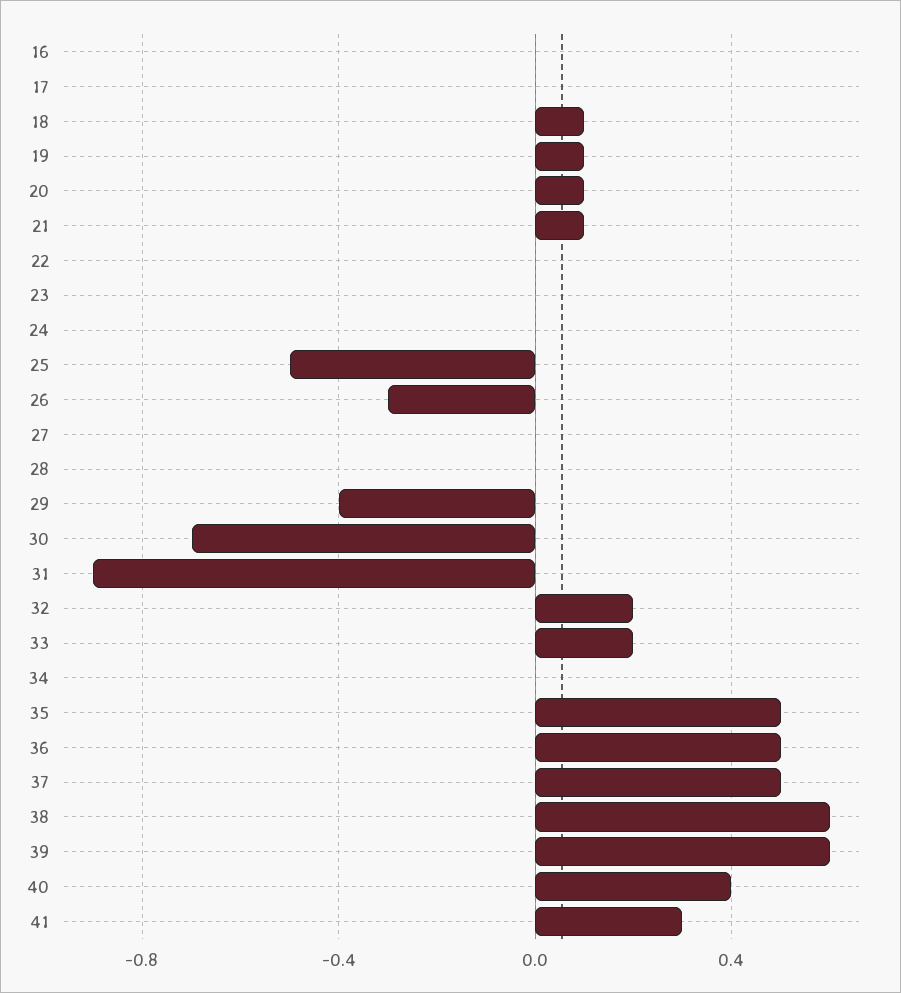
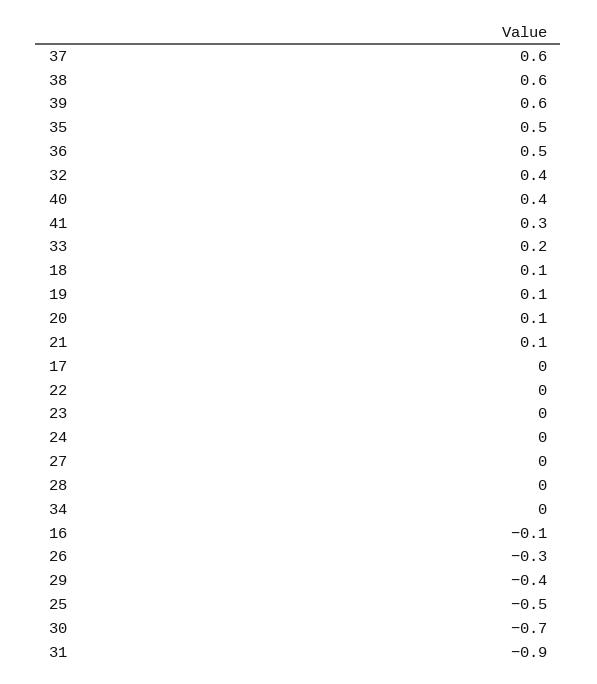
16: 0 -> -0.1
32: 0.2 -> 0.4
37: 0.5 -> 0.6

